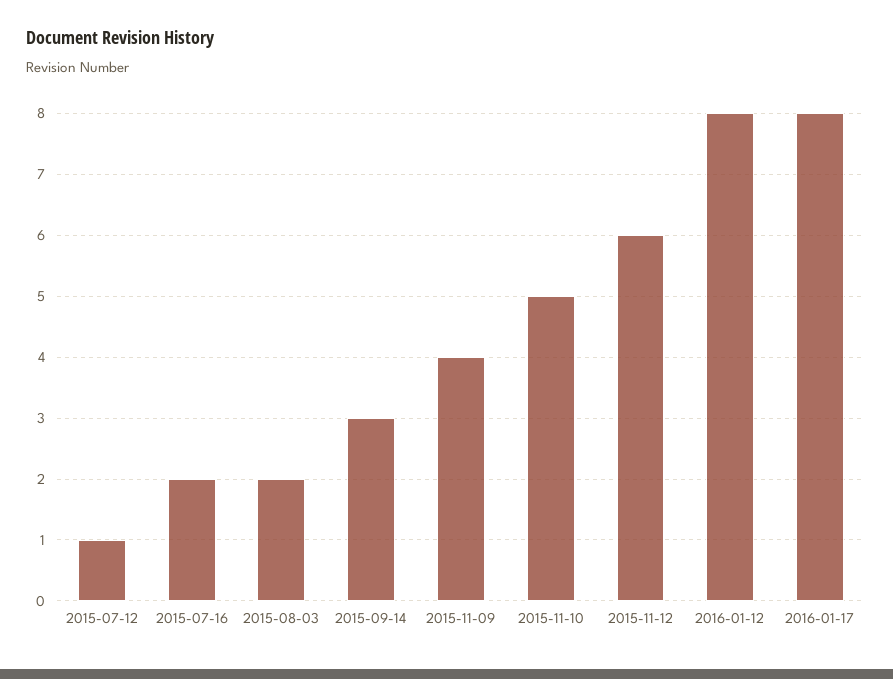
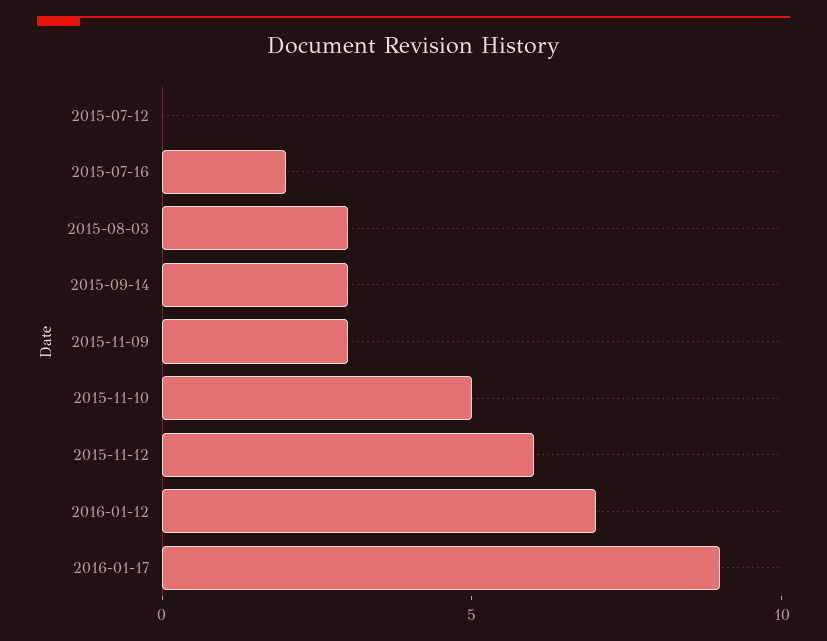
2015-07-12: 1 -> 0
2015-08-03: 2 -> 3
2015-11-09: 4 -> 3
2016-01-12: 8 -> 7
2016-01-17: 8 -> 9

